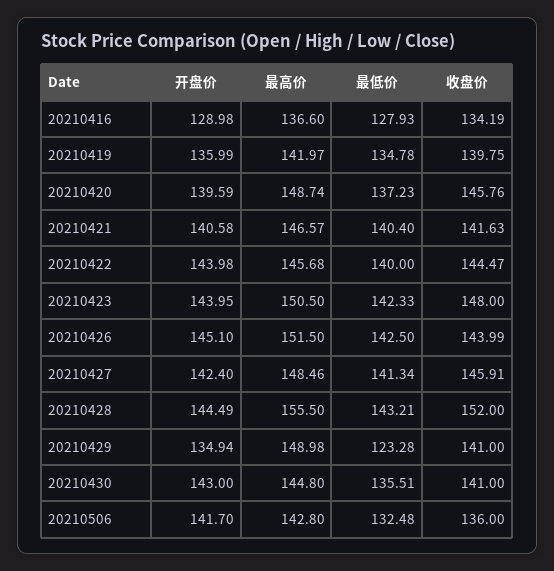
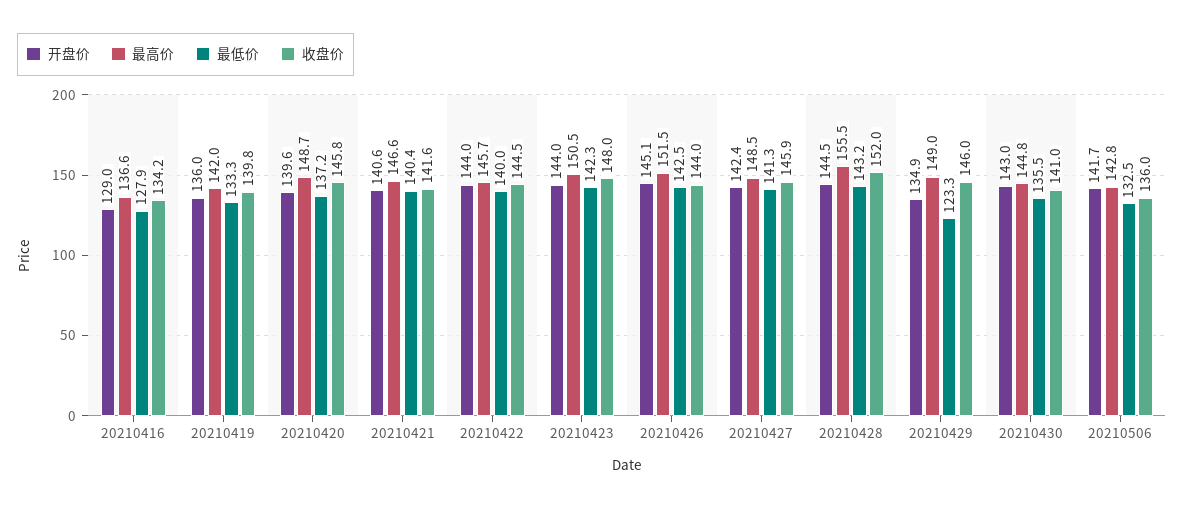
最低价, 20210419: 134.78 -> 133.3
收盘价, 20210429: 141 -> 146

